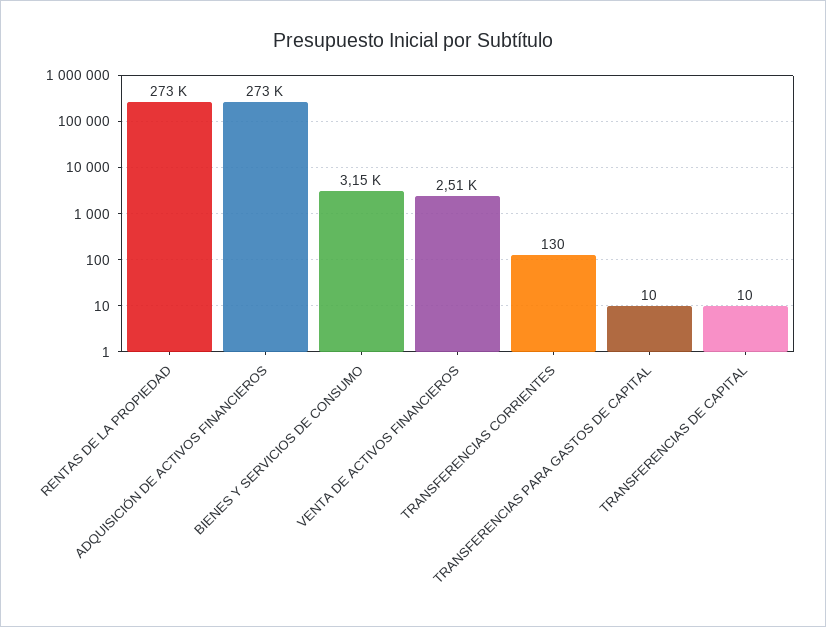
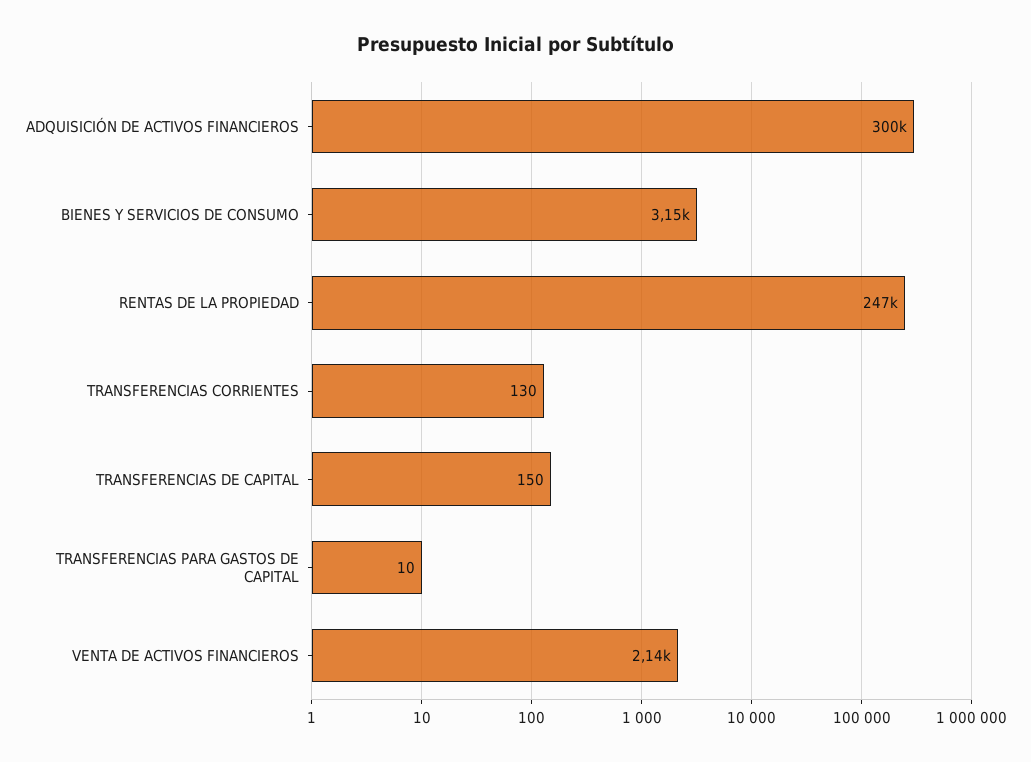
RENTAS DE LA PROPIEDAD: 273000 -> 247000
ADQUISICIÓN DE ACTIVOS FINANCIEROS: 273000 -> 300000
VENTA DE ACTIVOS FINANCIEROS: 2510 -> 2140
TRANSFERENCIAS DE CAPITAL: 10 -> 150

